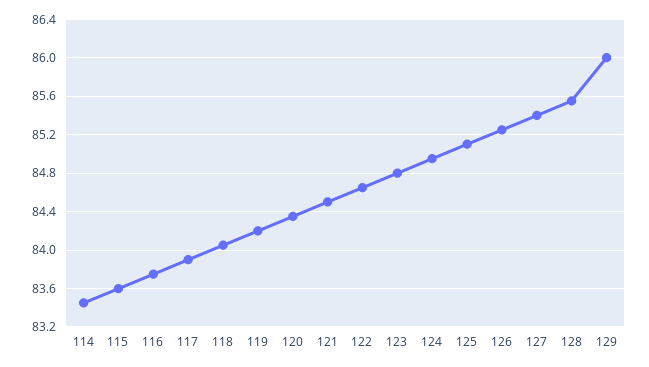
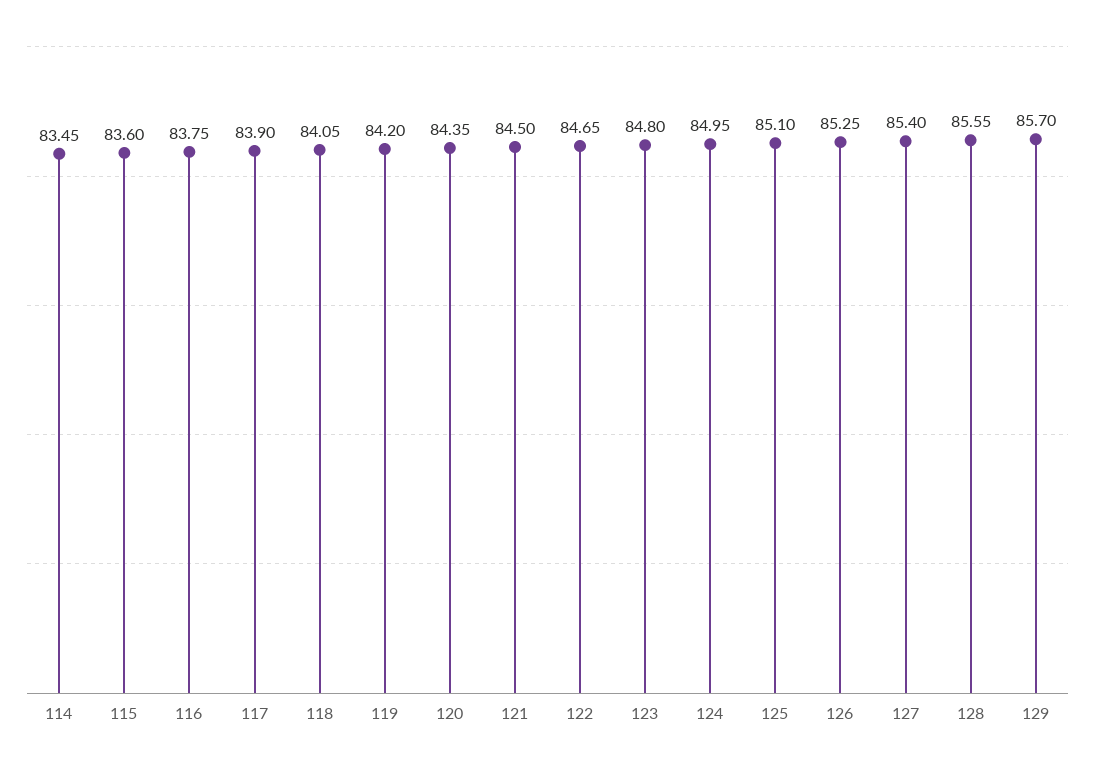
129: 86 -> 85.7

